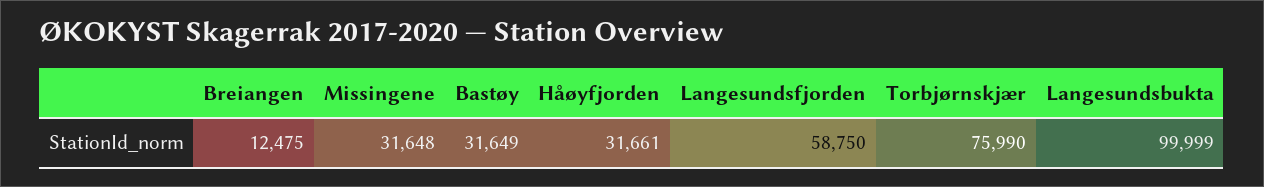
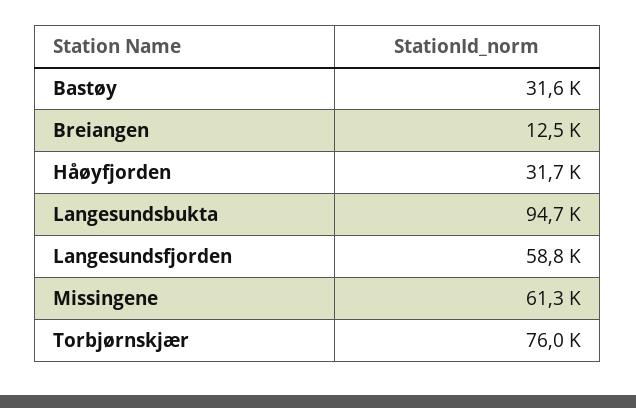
Missingene: 31648 -> 61300
Langesundsbukta: 99999 -> 94700

